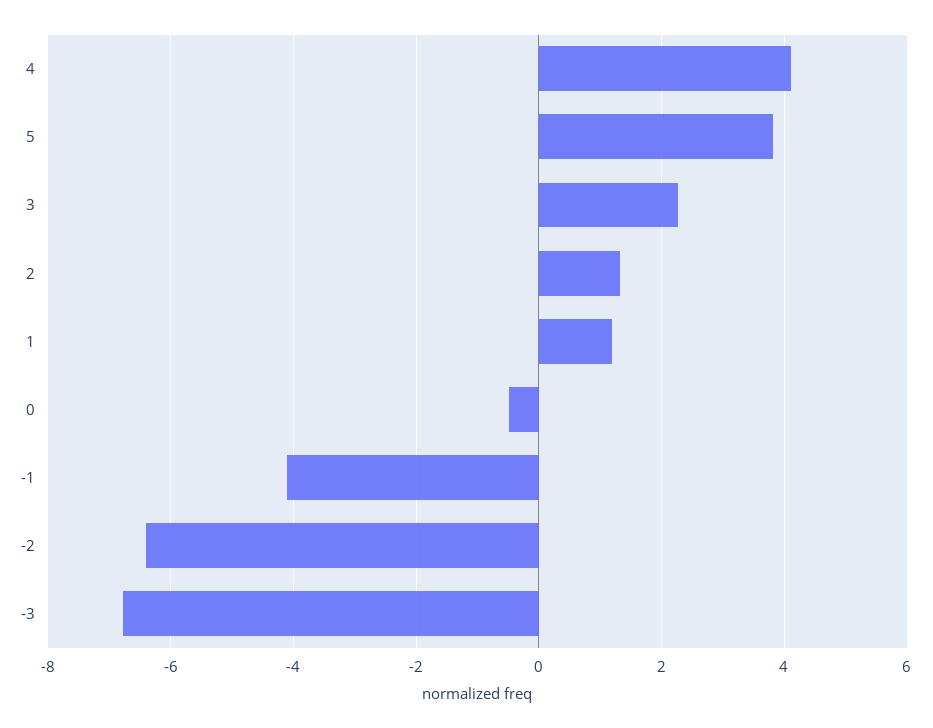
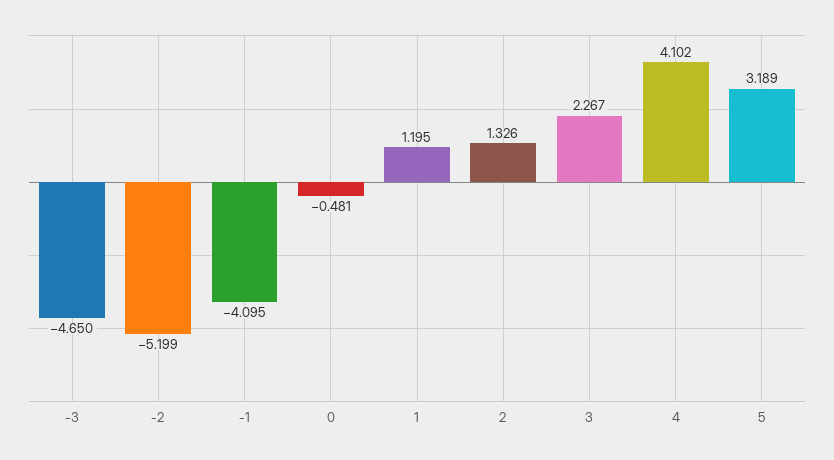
5: 3.8 -> 3.189
-2: -6.4 -> -5.199
-3: -6.8 -> -4.65

